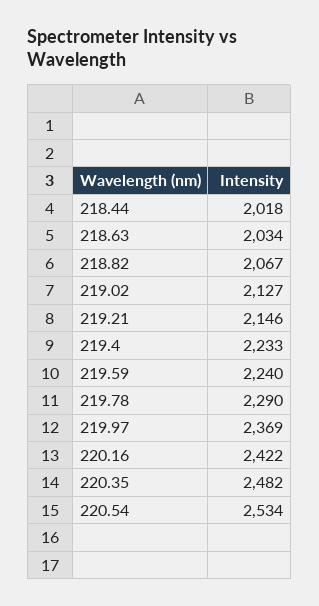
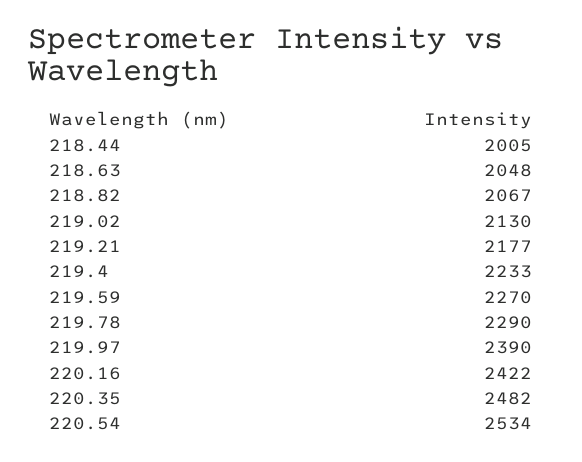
218.44: 2018 -> 2005
218.63: 2034 -> 2048
219.02: 2127 -> 2130
219.21: 2146 -> 2177
219.59: 2240 -> 2270
219.97: 2369 -> 2390

